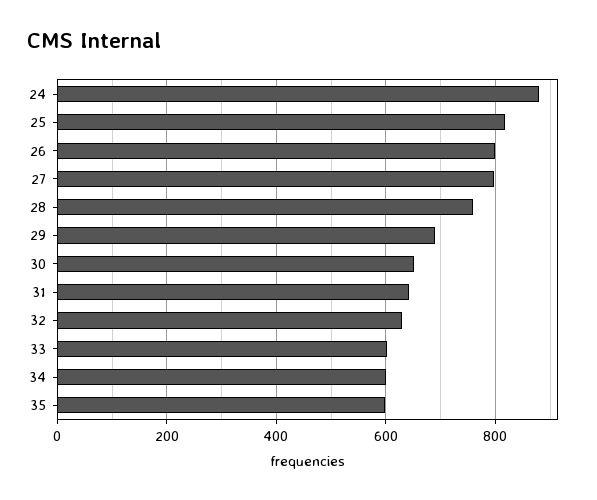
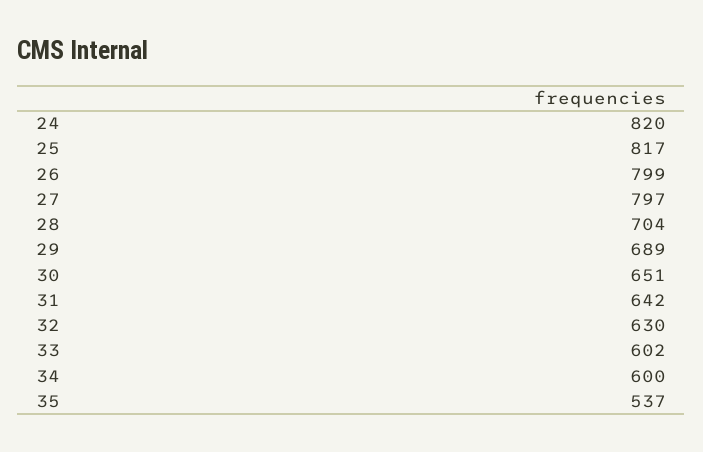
24: 880 -> 820
28: 760 -> 704
35: 600 -> 537

